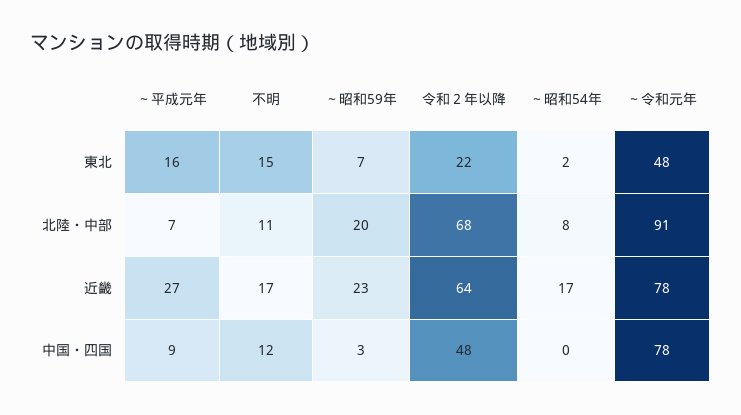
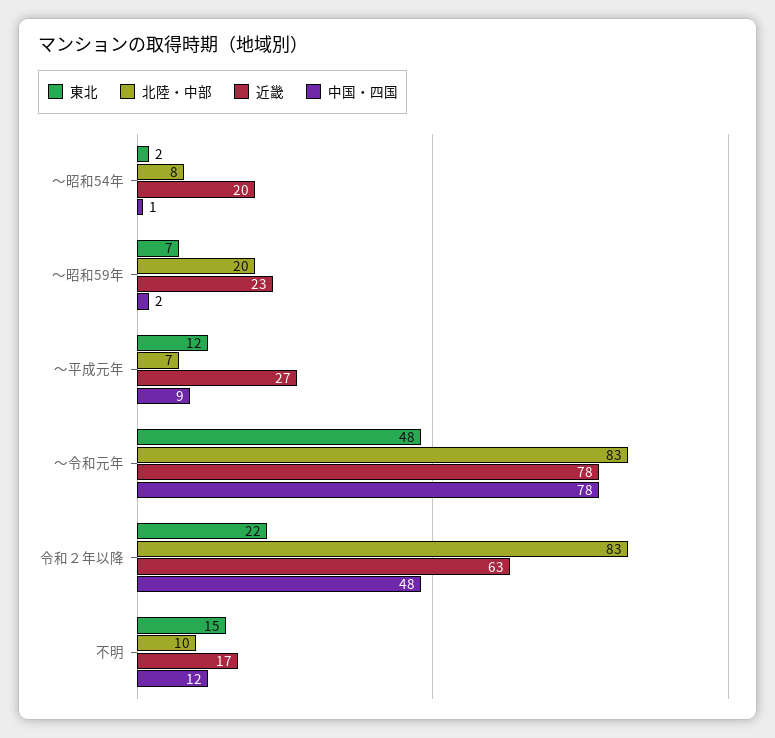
東北, ～平成元年: 16 -> 12
北陸・中部, 不明: 11 -> 10
北陸・中部, 令和２年以降: 68 -> 83
北陸・中部, ～令和元年: 91 -> 83
近畿, 令和２年以降: 64 -> 63
近畿, ～昭和54年: 17 -> 20
中国・四国, ～昭和59年: 3 -> 2
中国・四国, ～昭和54年: 0 -> 1

